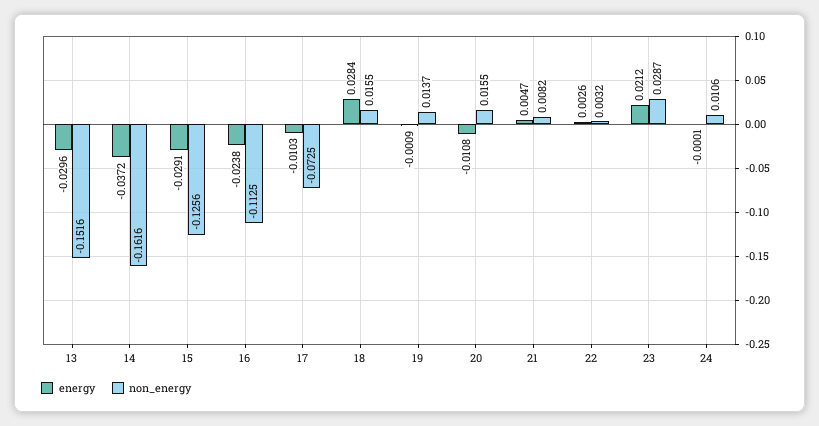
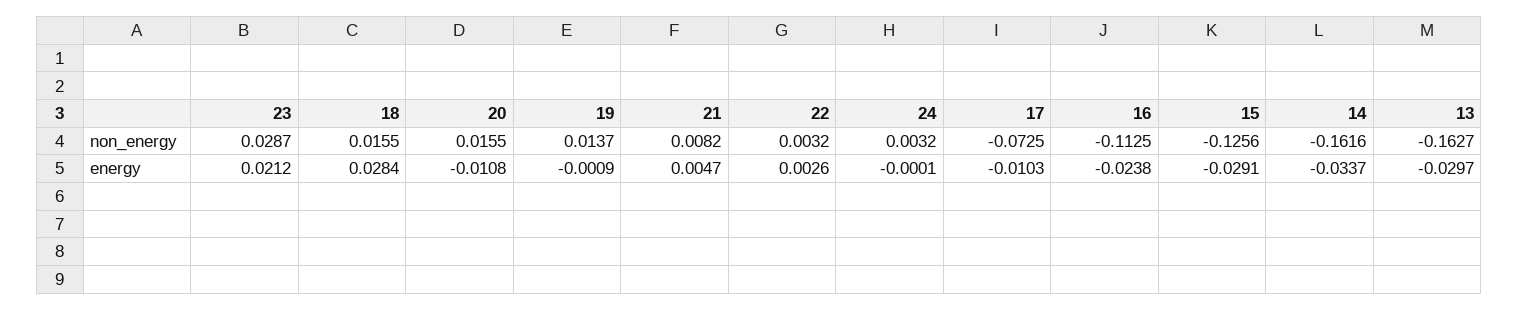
energy, 13: -0.0296 -> -0.0297
non_energy, 13: -0.1516 -> -0.1627
energy, 14: -0.0372 -> -0.0337
non_energy, 24: 0.0106 -> 0.0032

